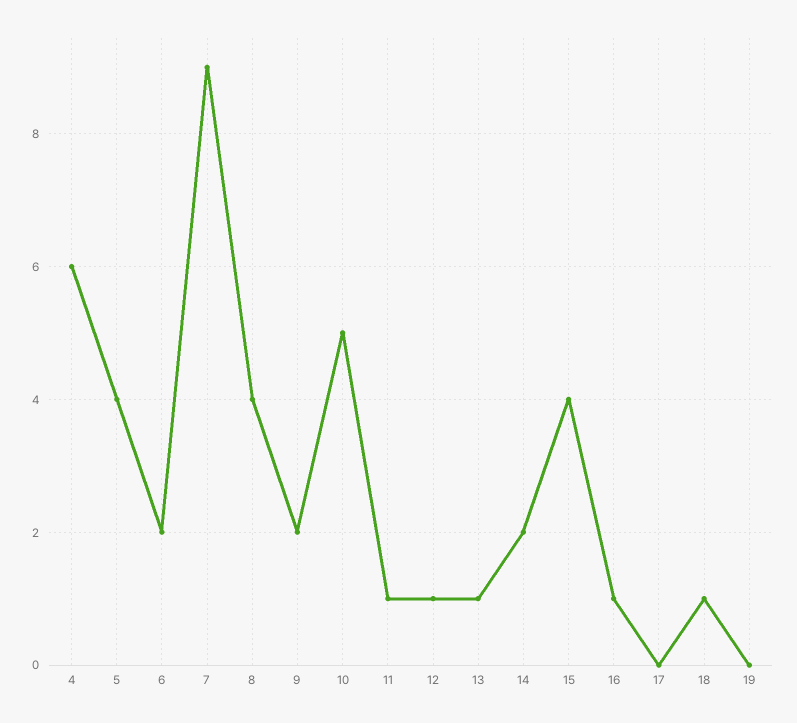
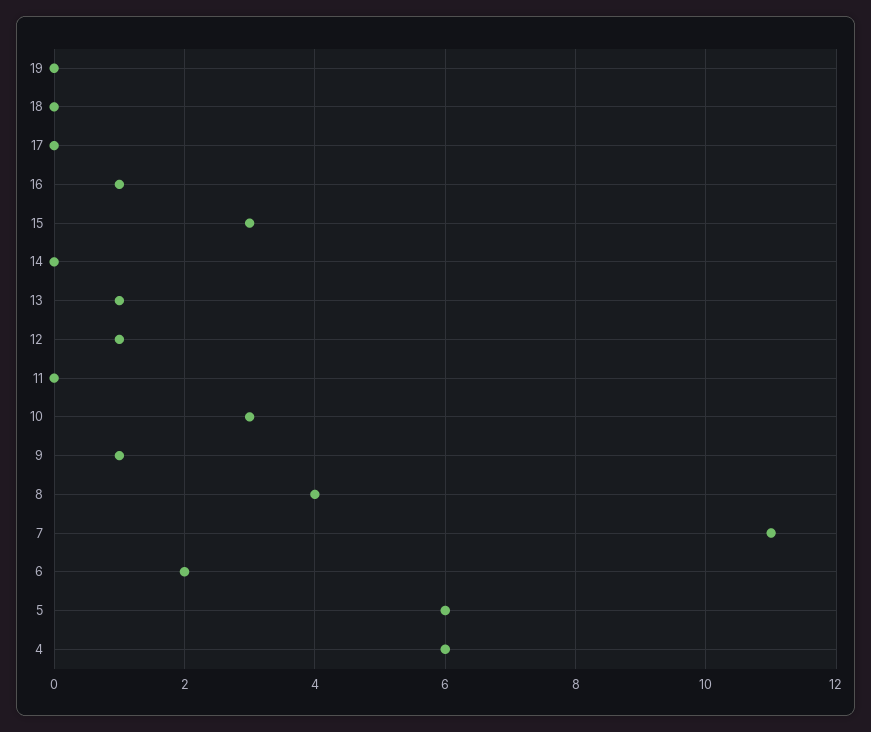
5: 4 -> 6
7: 9 -> 11
9: 2 -> 1
10: 5 -> 3
11: 1 -> 0
14: 2 -> 0
15: 4 -> 3
18: 1 -> 0

